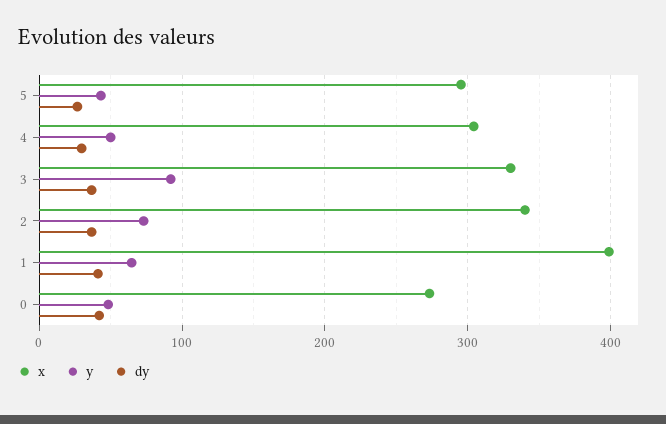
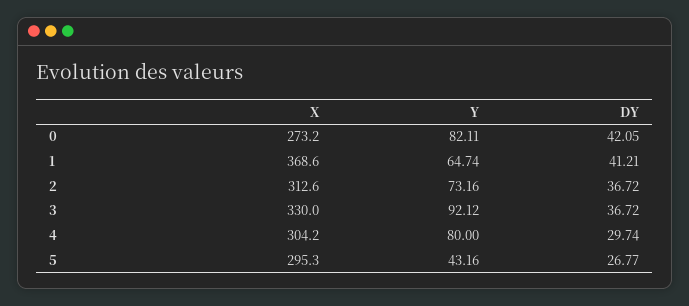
y, 4: 50 -> 80
x, 2: 340 -> 312.6
x, 1: 400 -> 368.6
y, 0: 50 -> 82.11

